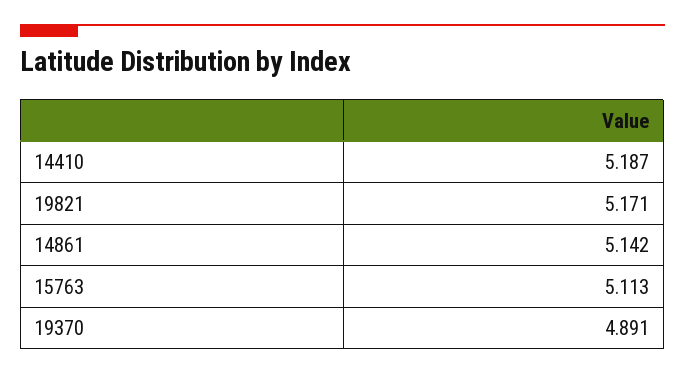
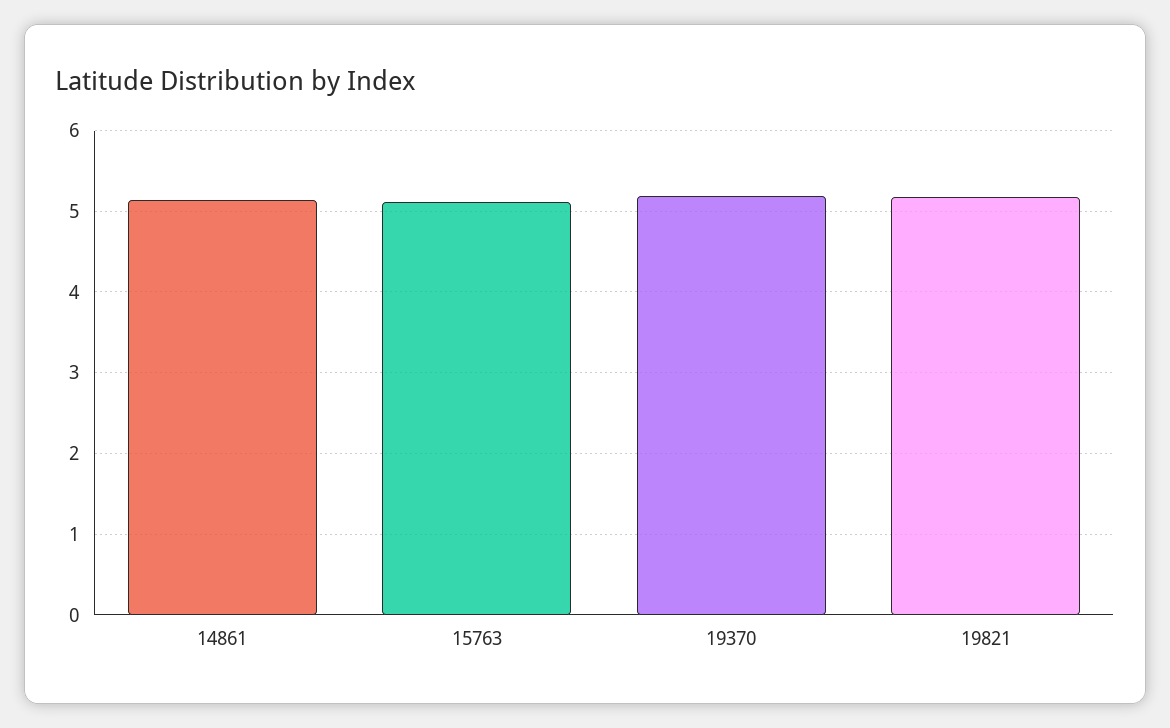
14410: 5.187 -> none
19370: 4.891 -> 5.2

